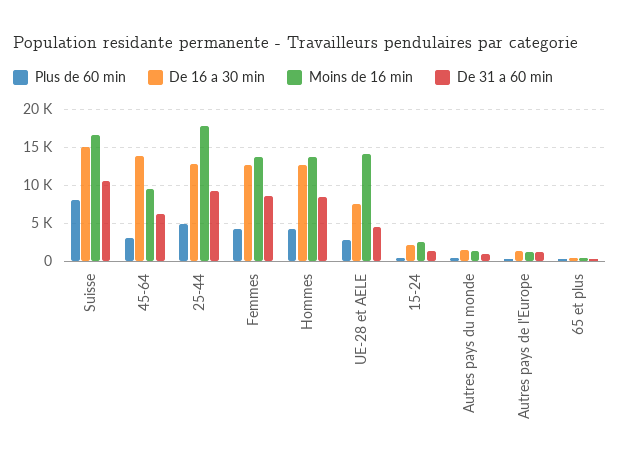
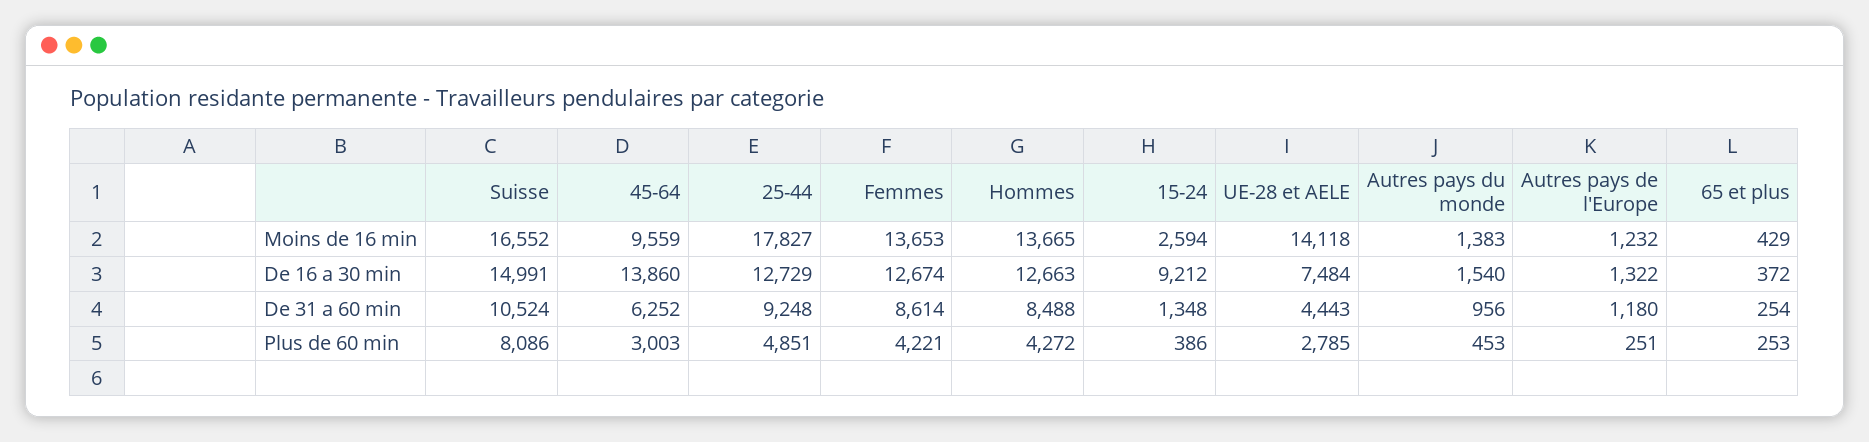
De 16 a 30 min, 15-24: 2000 -> 9212

